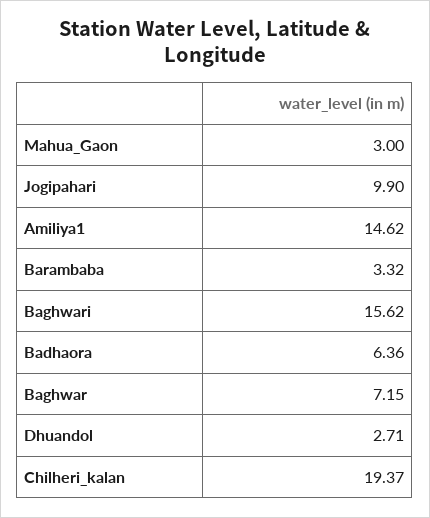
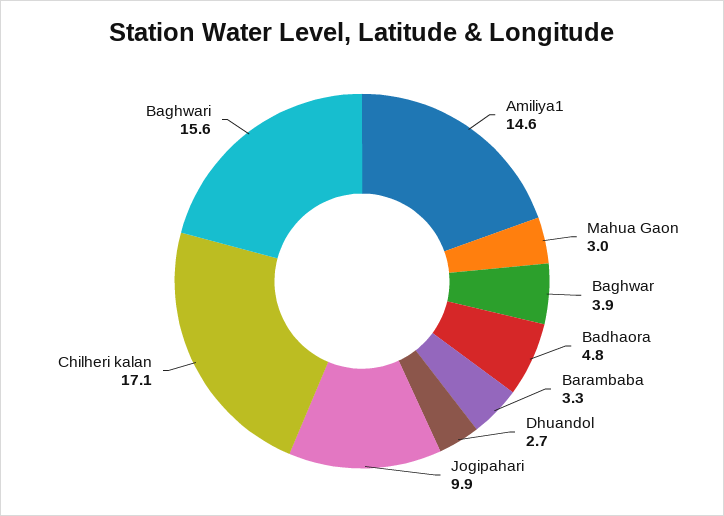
Badhaora: 6.36 -> 4.8
Baghwar: 7.15 -> 3.9
Chilheri_kalan: 19.37 -> 17.1

